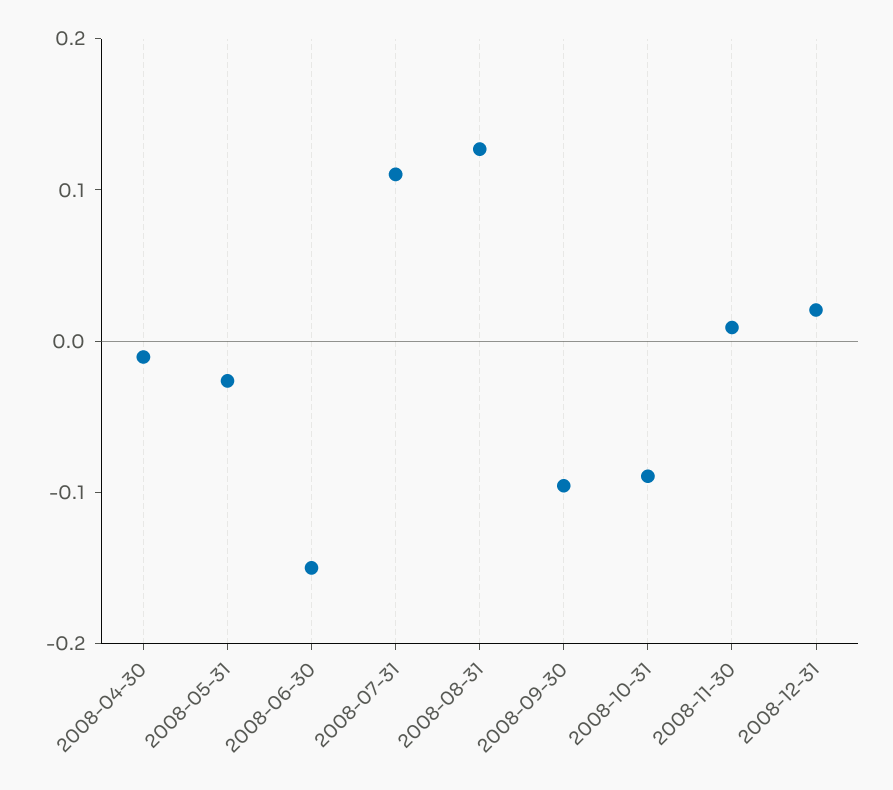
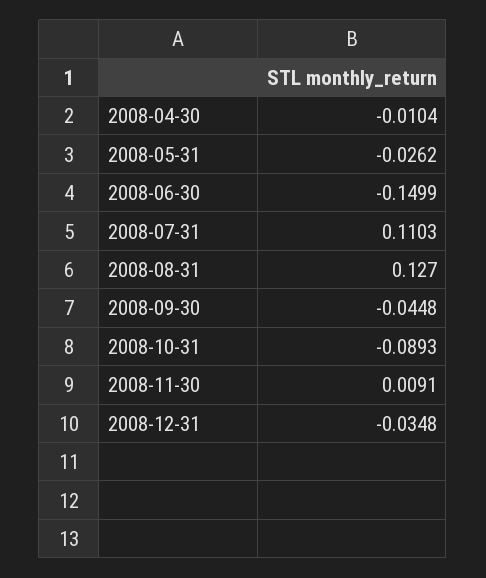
2008-09-30: -0.1 -> -0.0448
2008-12-31: 0.02 -> -0.0348

